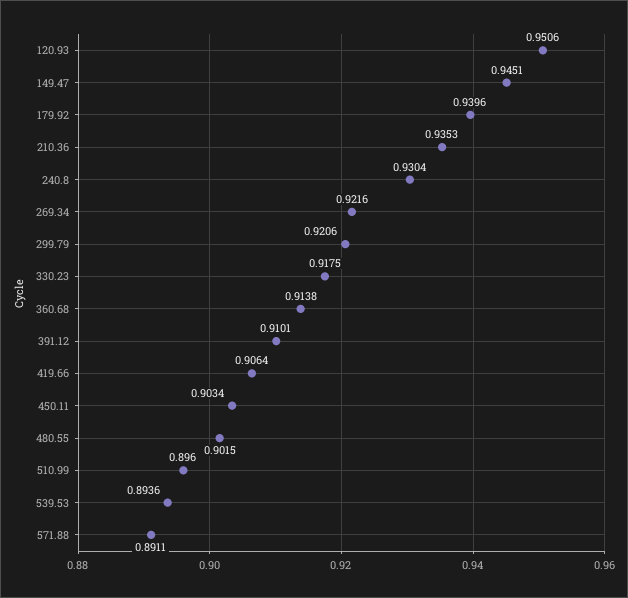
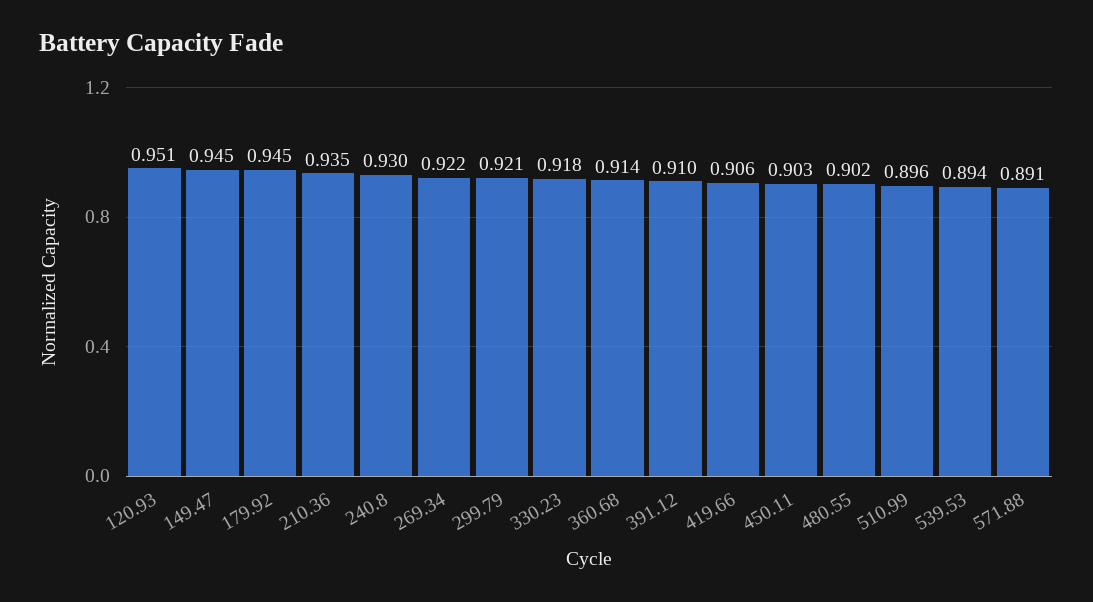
179.92: 0.9396 -> 0.945

